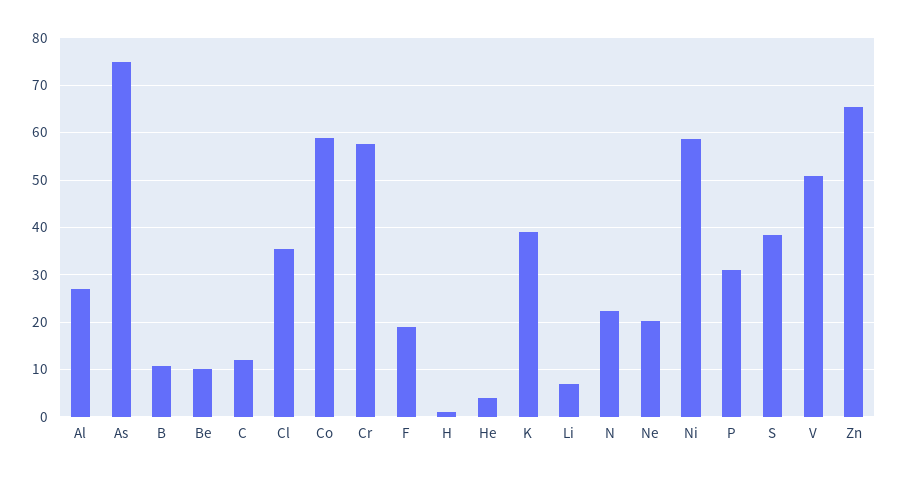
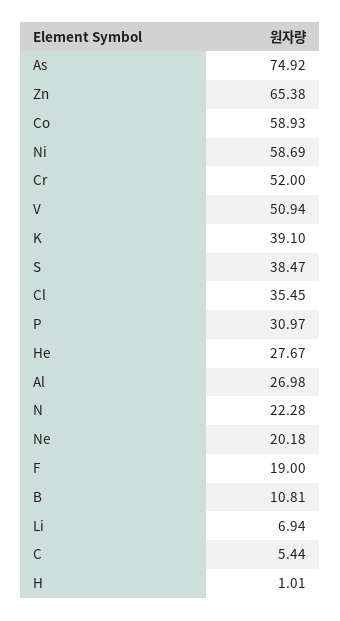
Be: 10 -> none
C: 12 -> 5.44
Cr: 58 -> 52
He: 4 -> 27.67

